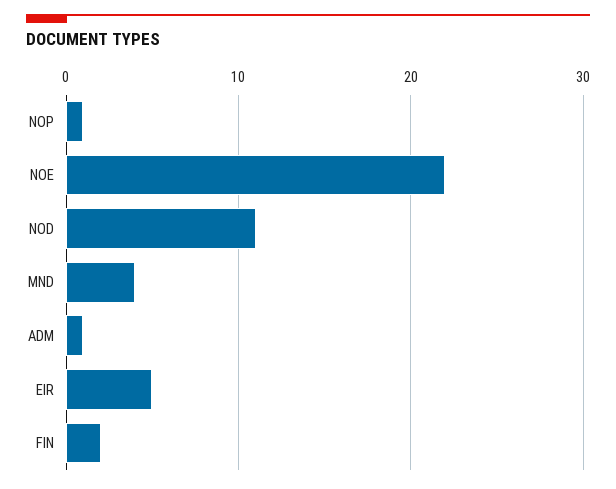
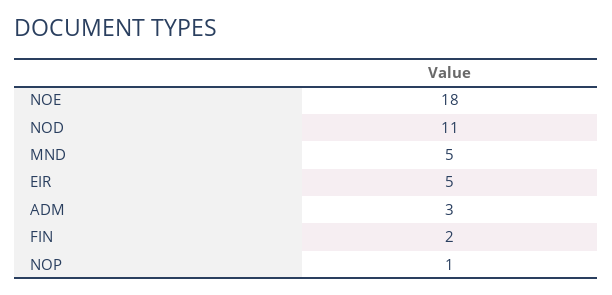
NOE: 22 -> 18
MND: 4 -> 5
ADM: 1 -> 3

